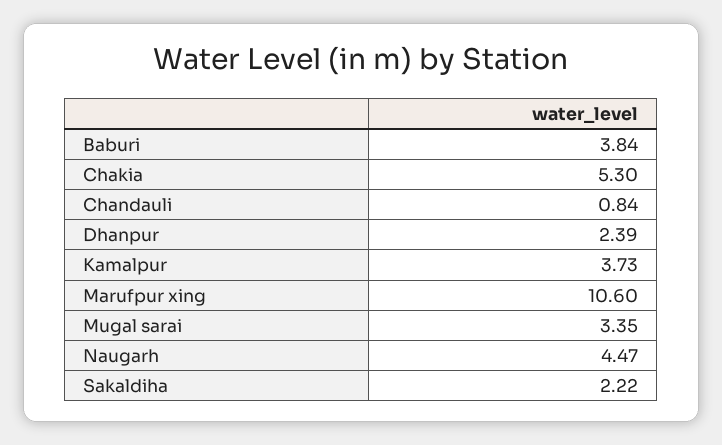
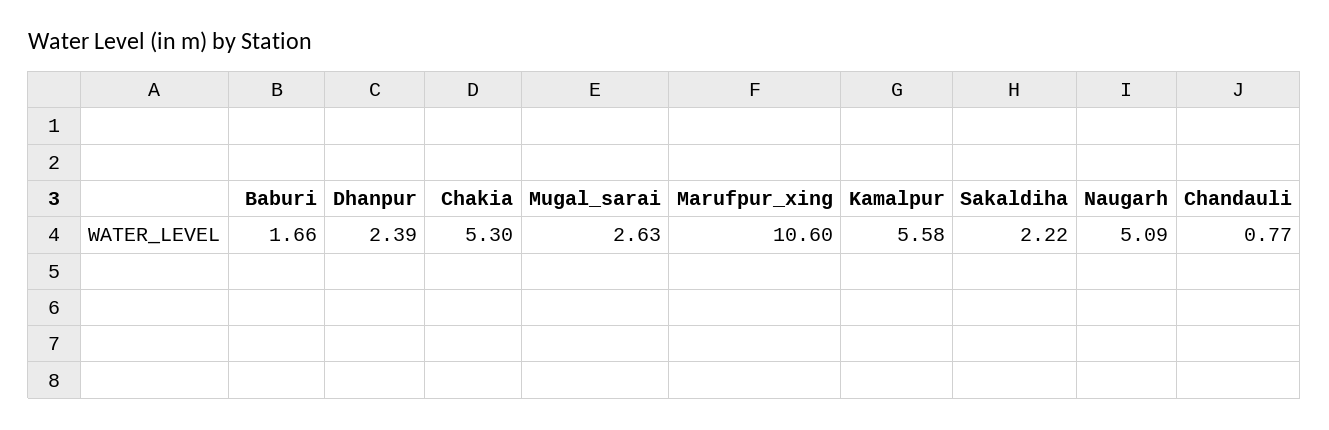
Baburi: 3.84 -> 1.66
Chandauli: 0.84 -> 0.77
Kamalpur: 3.73 -> 5.58
Mugal sarai: 3.35 -> 2.63
Naugarh: 4.47 -> 5.09

